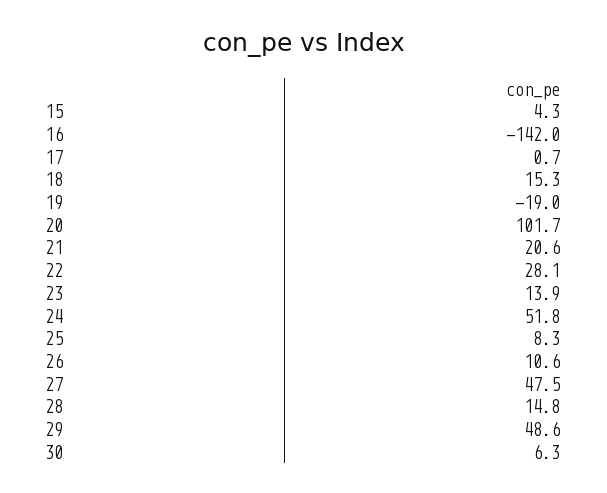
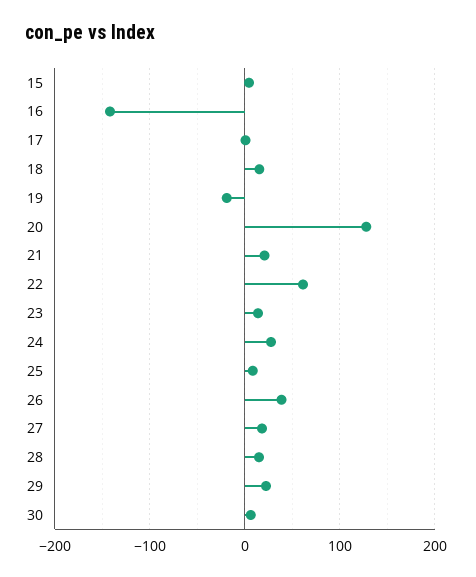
20: 101.7 -> 130
22: 28.1 -> 60
24: 51.8 -> 30
26: 10.6 -> 40
27: 47.5 -> 20
29: 48.6 -> 20

